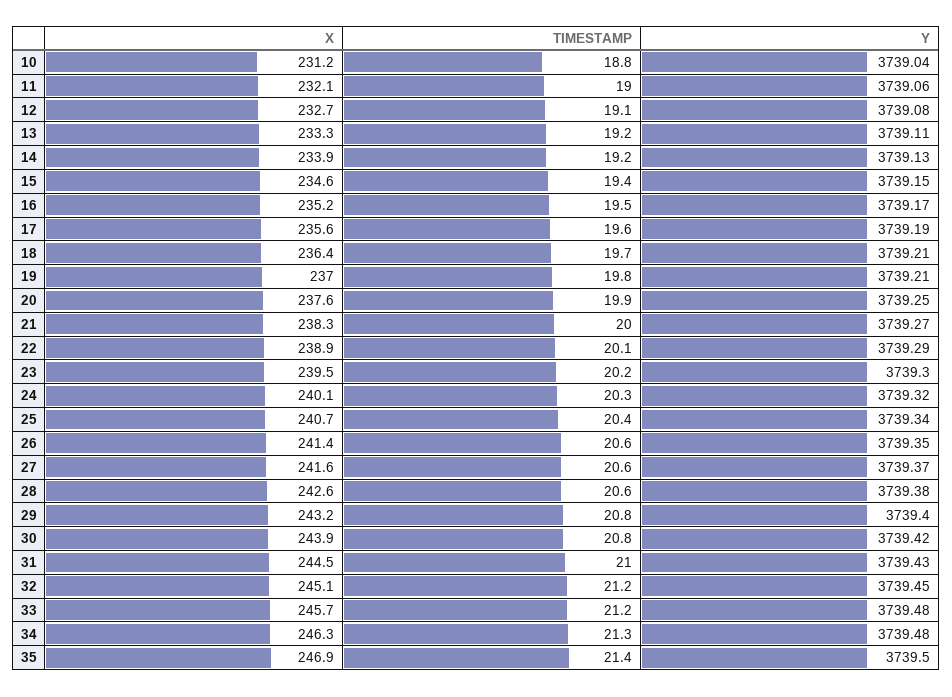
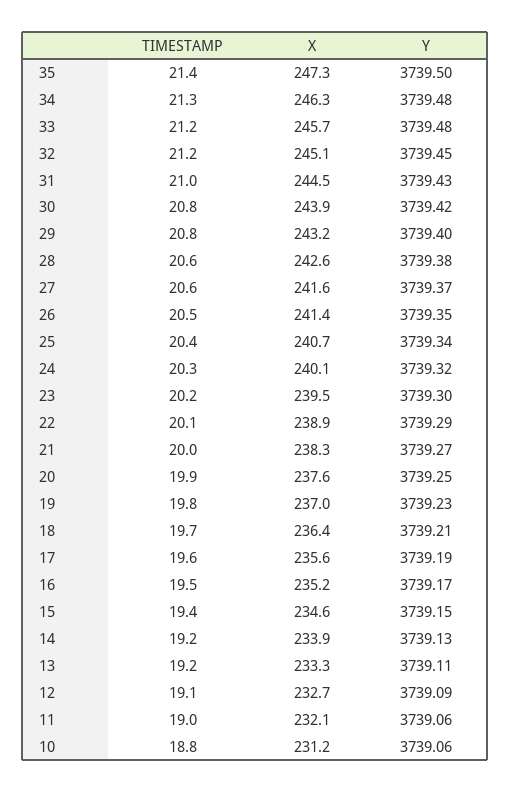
Y, 10: 3739.04 -> 3739.06
Y, 12: 3739.08 -> 3739.09
Y, 19: 3739.21 -> 3739.23
TIMESTAMP, 26: 20.6 -> 20.5
X, 35: 246.9 -> 247.3

